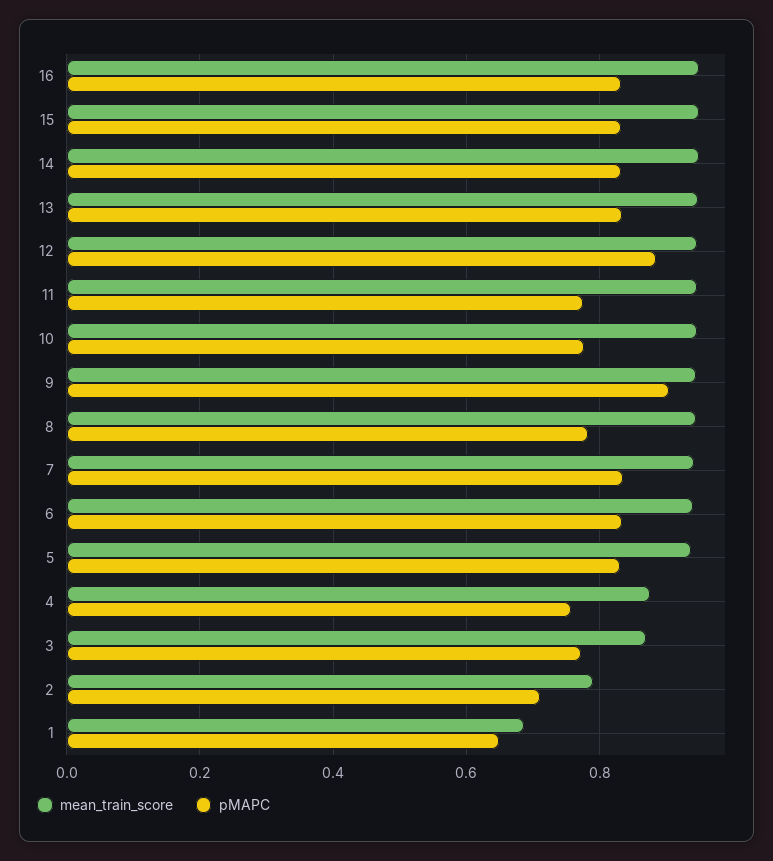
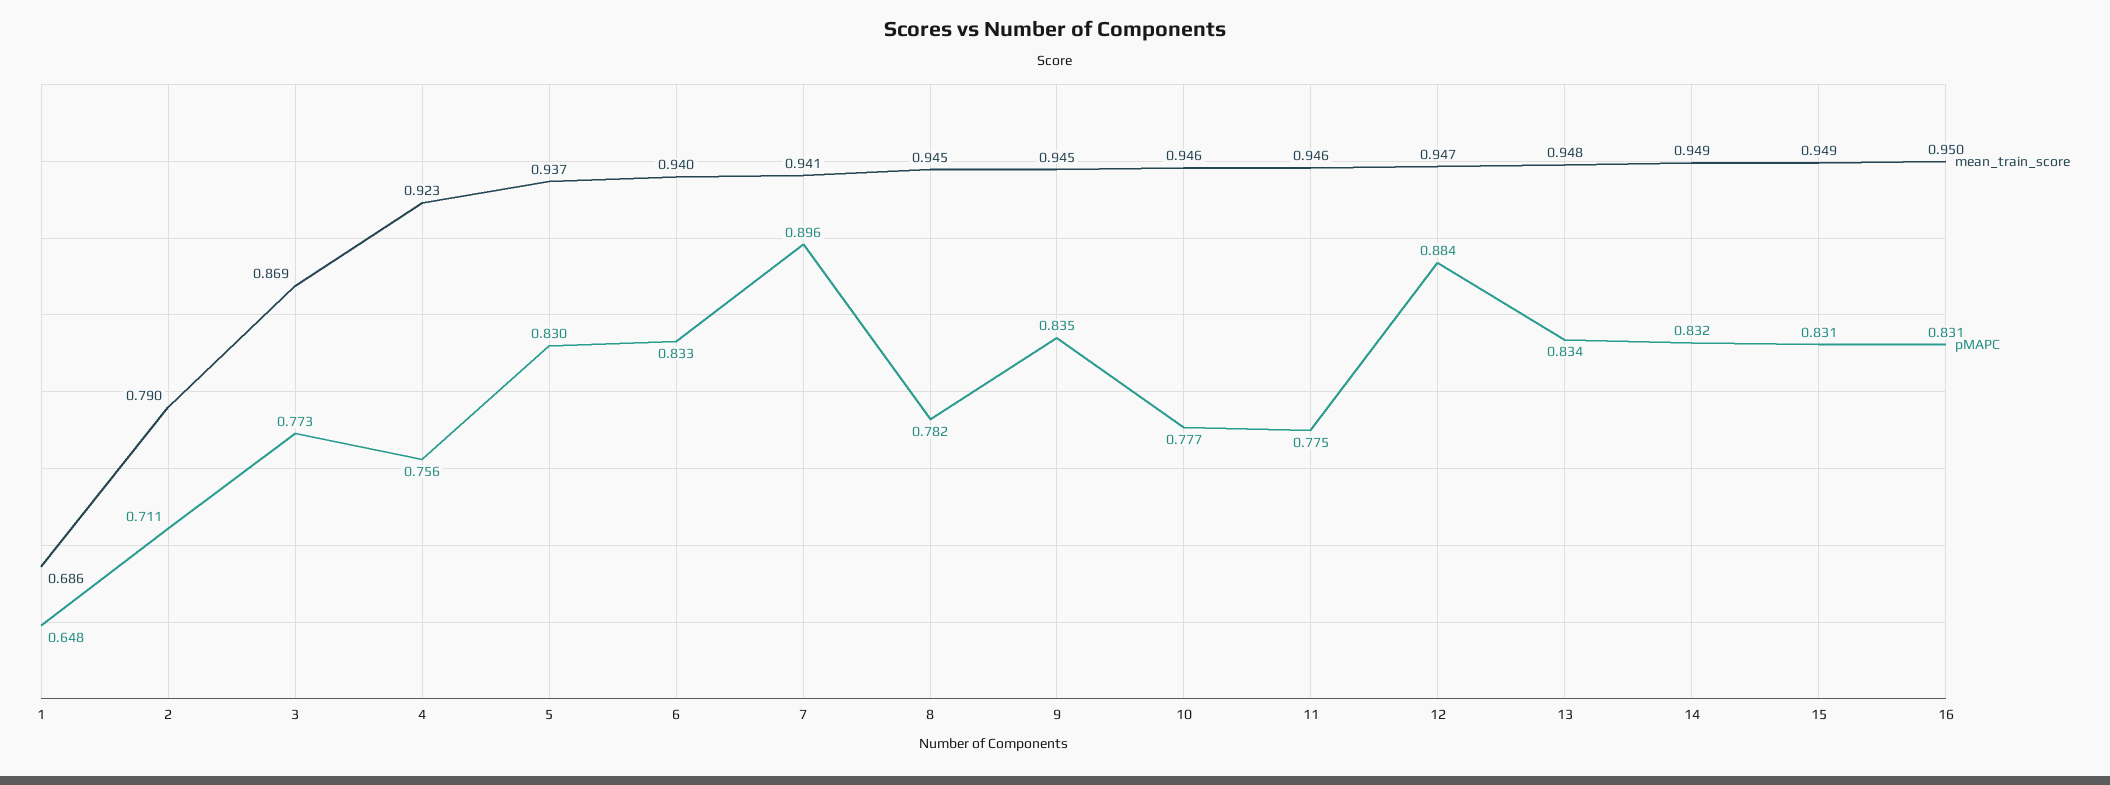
pMAPC, 9: 0.9 -> 0.835
pMAPC, 7: 0.84 -> 0.896
mean_train_score, 4: 0.88 -> 0.923

